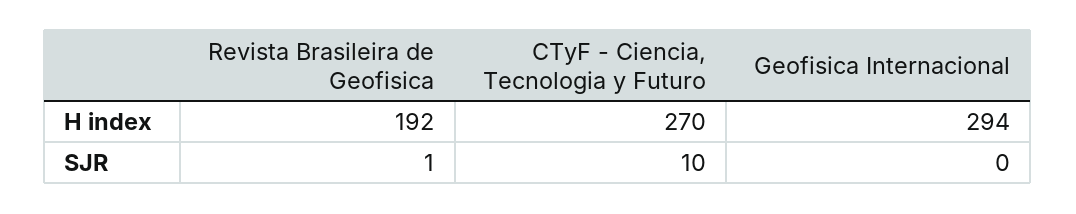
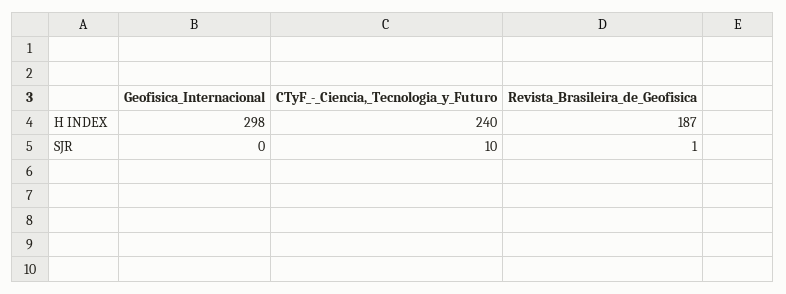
Revista Brasileira de Geofisica, H index: 192 -> 187
CTyF - Ciencia, Tecnologia y Futuro, H index: 270 -> 240
Geofisica Internacional, H index: 294 -> 298

